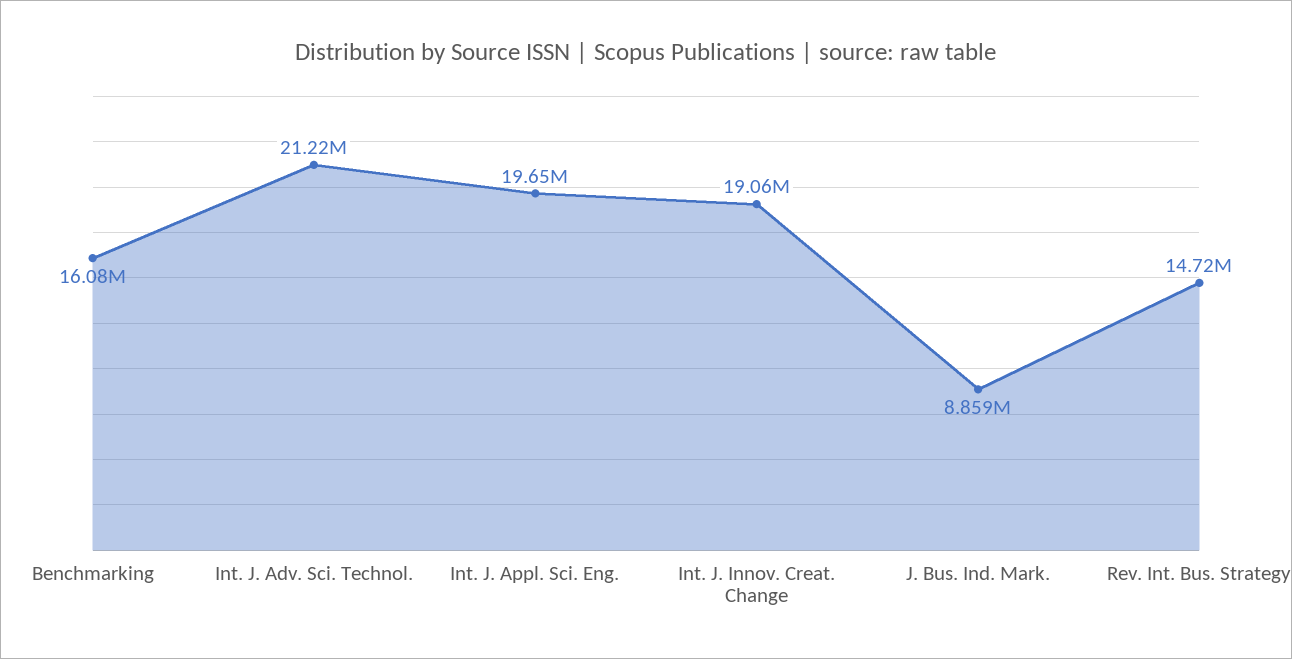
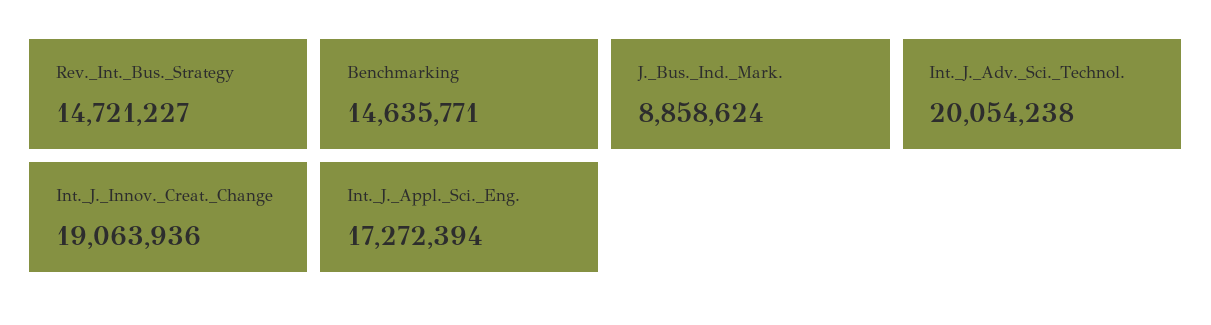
Benchmarking: 16080000 -> 14635771
Int. J. Adv. Sci. Technol.: 21220000 -> 20054238
Int. J. Appl. Sci. Eng.: 19650000 -> 17272394

